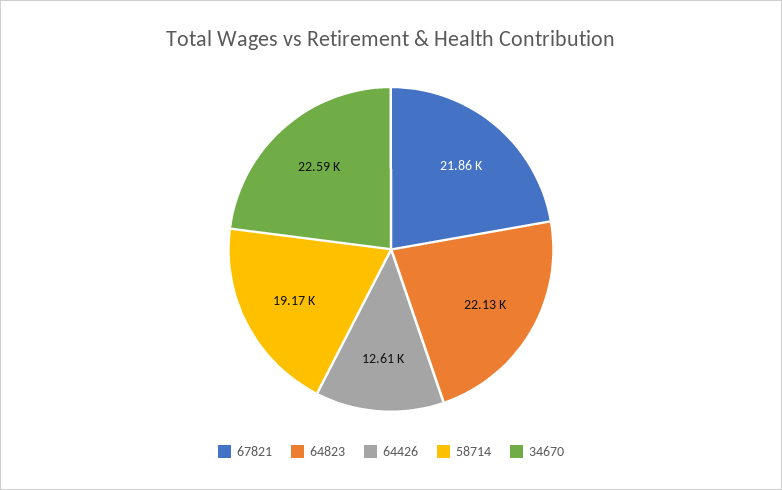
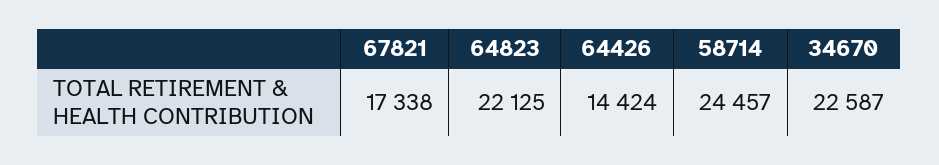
67821: 21860 -> 17338
64426: 12610 -> 14424
58714: 19170 -> 24457

